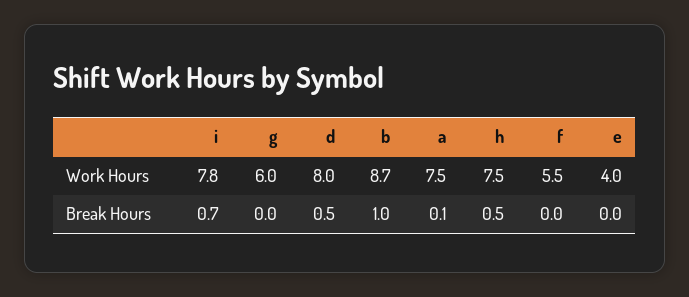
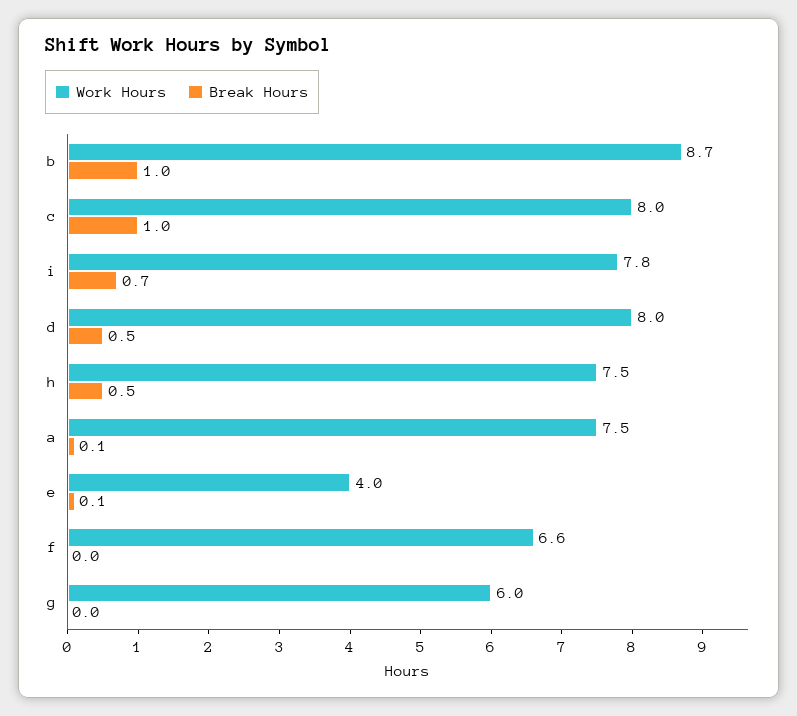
Work Hours, f: 5.5 -> 6.6
Break Hours, e: 0 -> 0.1
Work Hours, c: none -> 8
Break Hours, c: none -> 1

